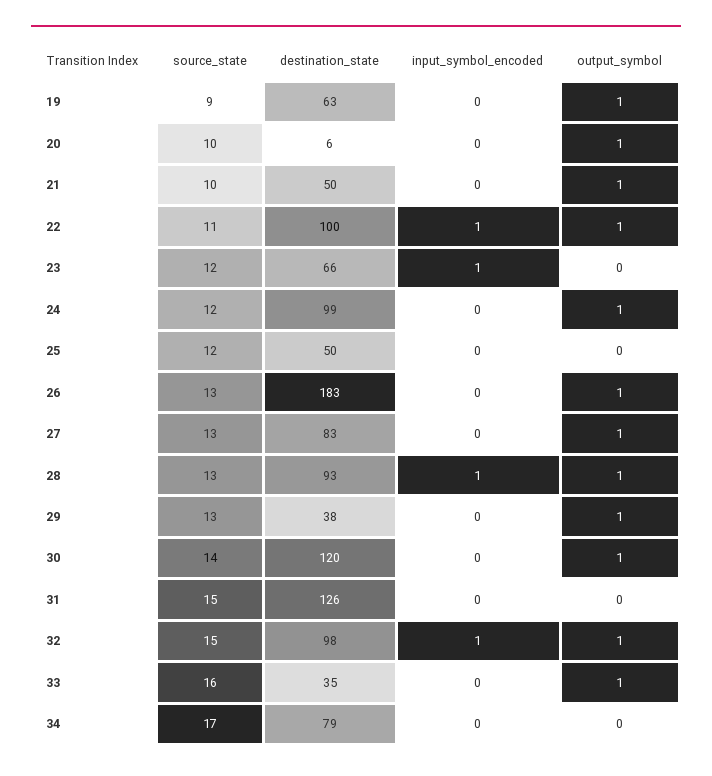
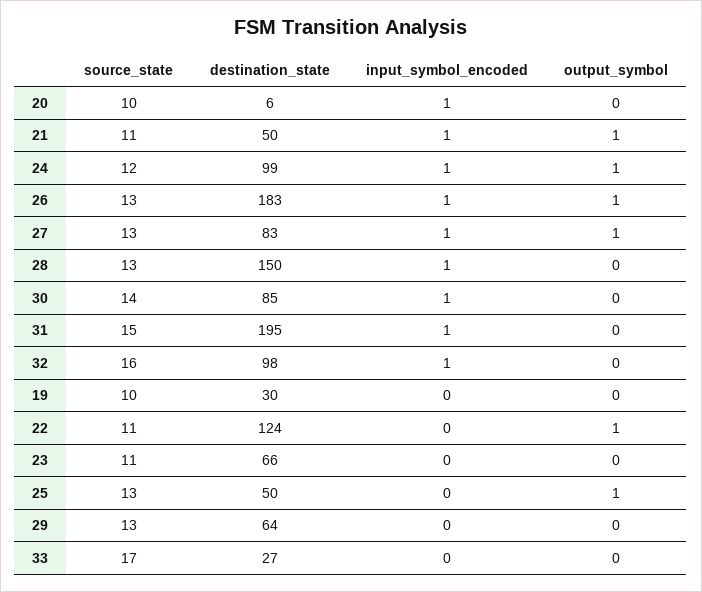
source_state, 19: 9 -> 10
destination_state, 19: 63 -> 30
output_symbol, 19: 1 -> 0
input_symbol_encoded, 20: 0 -> 1
output_symbol, 20: 1 -> 0
source_state, 21: 10 -> 11
input_symbol_encoded, 21: 0 -> 1
destination_state, 22: 100 -> 124
input_symbol_encoded, 22: 1 -> 0
source_state, 23: 12 -> 11
input_symbol_encoded, 23: 1 -> 0
input_symbol_encoded, 24: 0 -> 1
source_state, 25: 12 -> 13
output_symbol, 25: 0 -> 1
input_symbol_encoded, 26: 0 -> 1
input_symbol_encoded, 27: 0 -> 1
destination_state, 28: 93 -> 150
output_symbol, 28: 1 -> 0
destination_state, 29: 38 -> 64
output_symbol, 29: 1 -> 0
destination_state, 30: 120 -> 85
input_symbol_encoded, 30: 0 -> 1
output_symbol, 30: 1 -> 0
destination_state, 31: 126 -> 195
input_symbol_encoded, 31: 0 -> 1
source_state, 32: 15 -> 16
output_symbol, 32: 1 -> 0
source_state, 33: 16 -> 17
destination_state, 33: 35 -> 27
output_symbol, 33: 1 -> 0
source_state, 34: 17 -> none
destination_state, 34: 79 -> none
input_symbol_encoded, 34: 0 -> none
output_symbol, 34: 0 -> none

